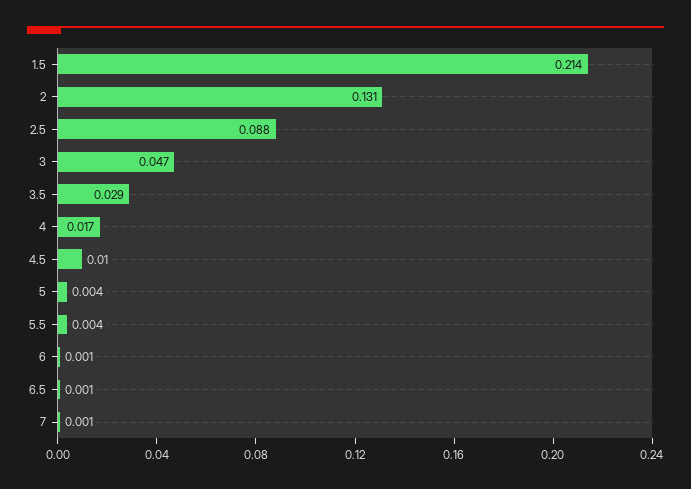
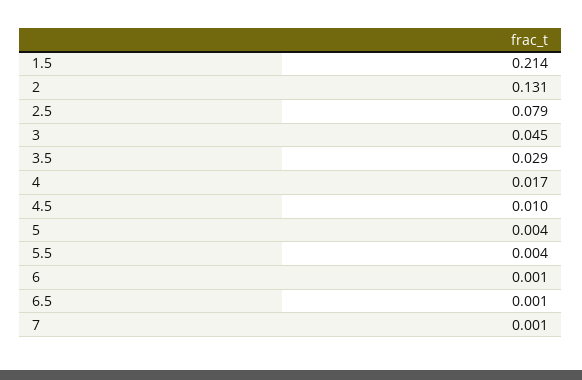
2.5: 0.088 -> 0.079
3: 0.047 -> 0.045

